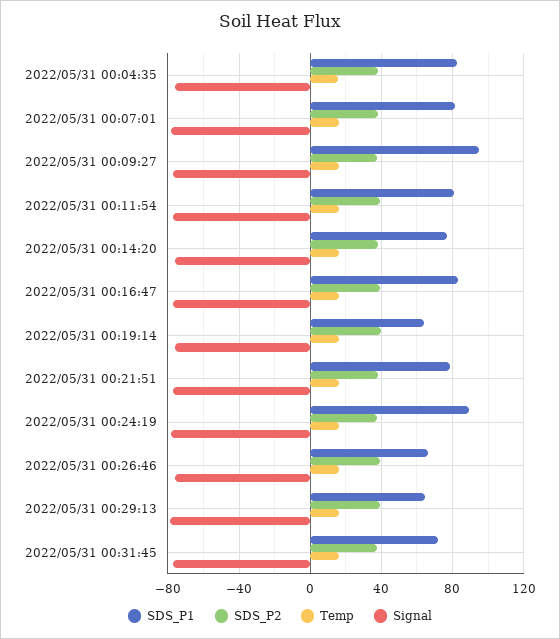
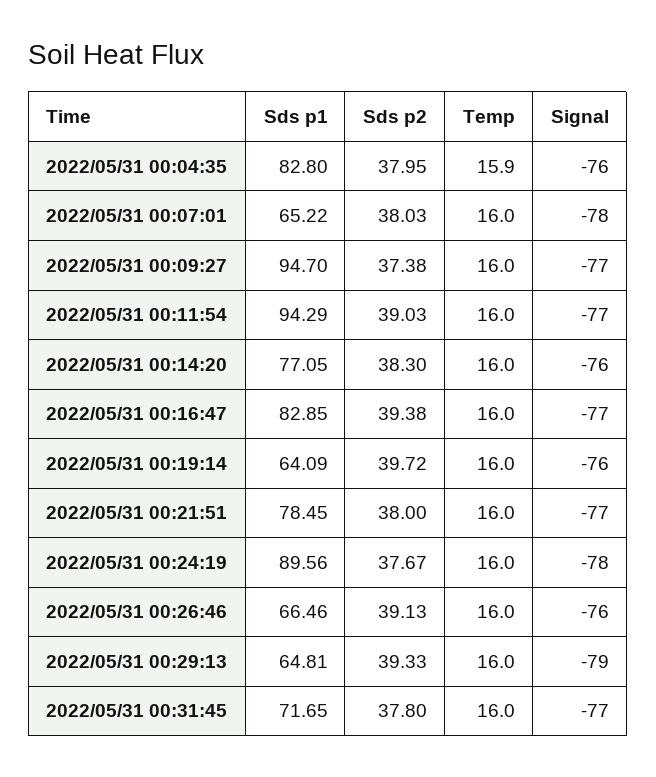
SDS_P1, 2022/05/31 00:07:01: 80 -> 65.22
SDS_P1, 2022/05/31 00:11:54: 80 -> 94.29

